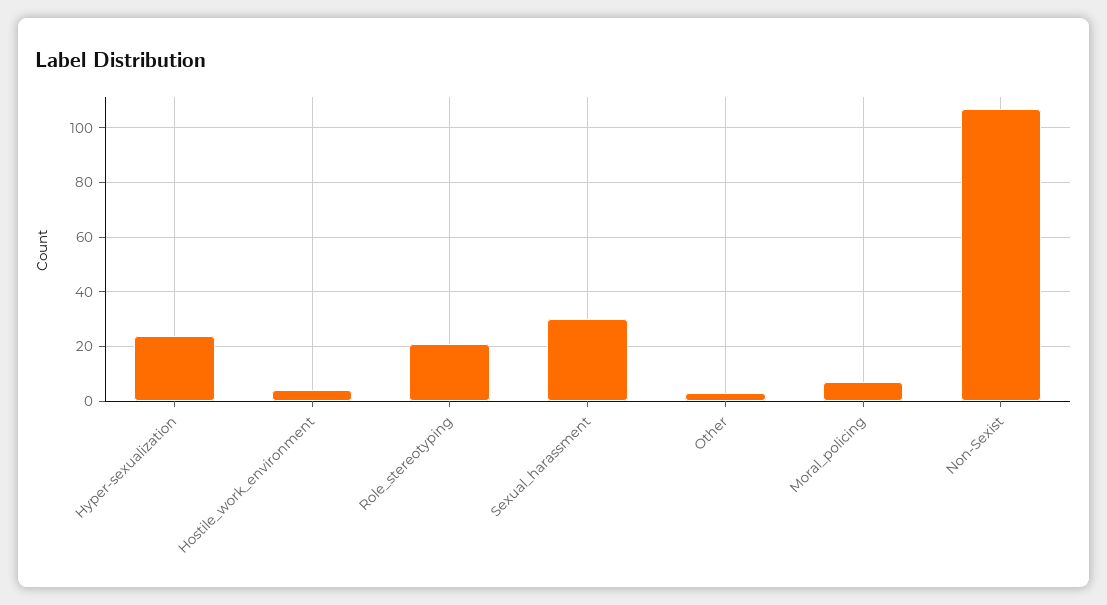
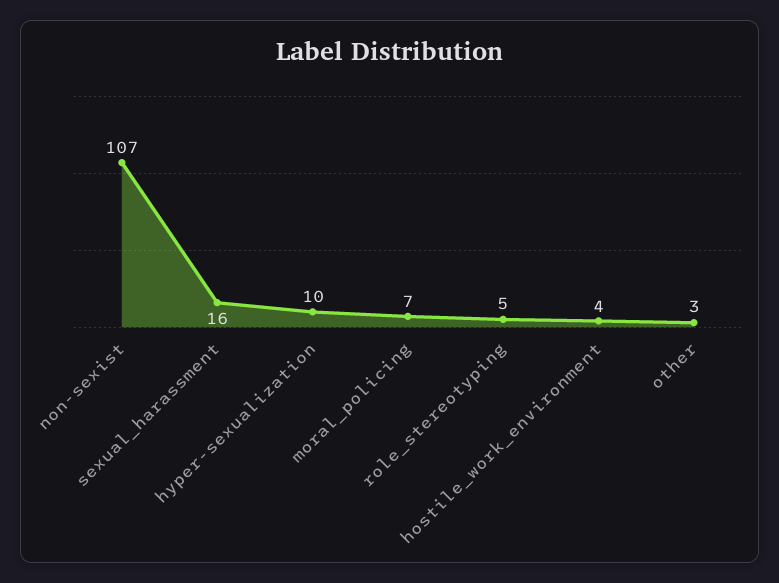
Hyper-sexualization: 25 -> 10
Role_stereotyping: 20 -> 5
Sexual_harassment: 30 -> 16

